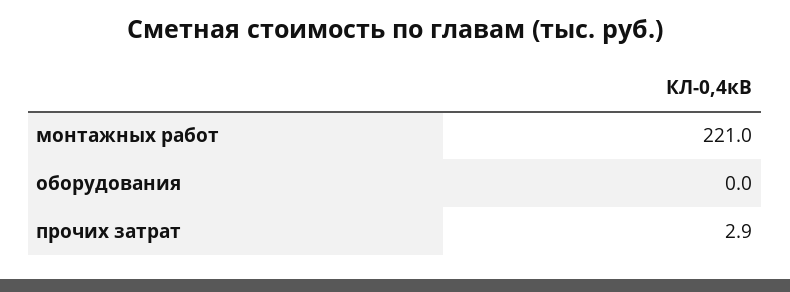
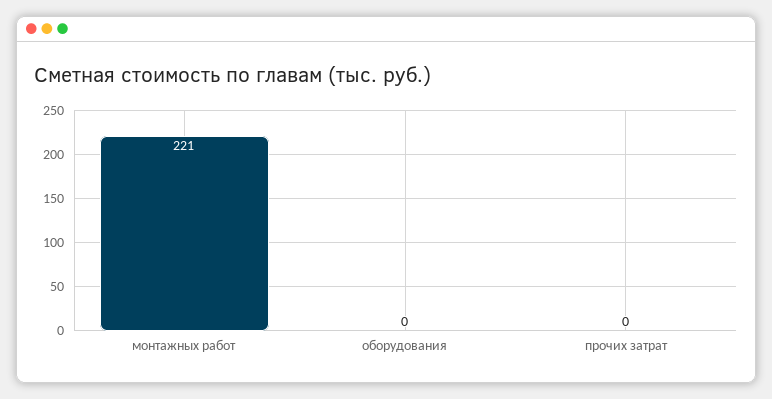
прочих затрат: 2.9 -> 0

